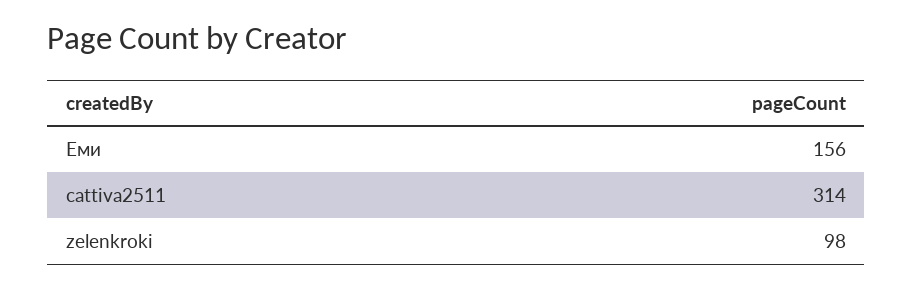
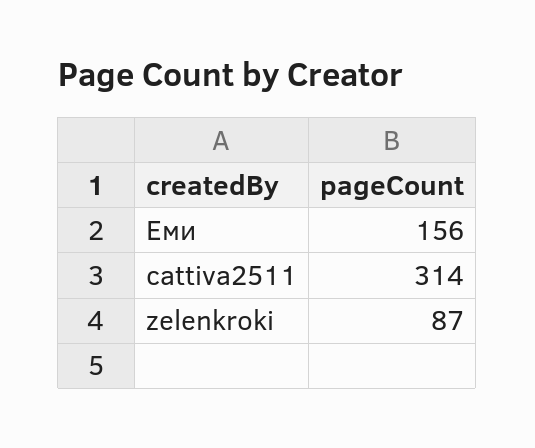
zelenkroki: 98 -> 87

